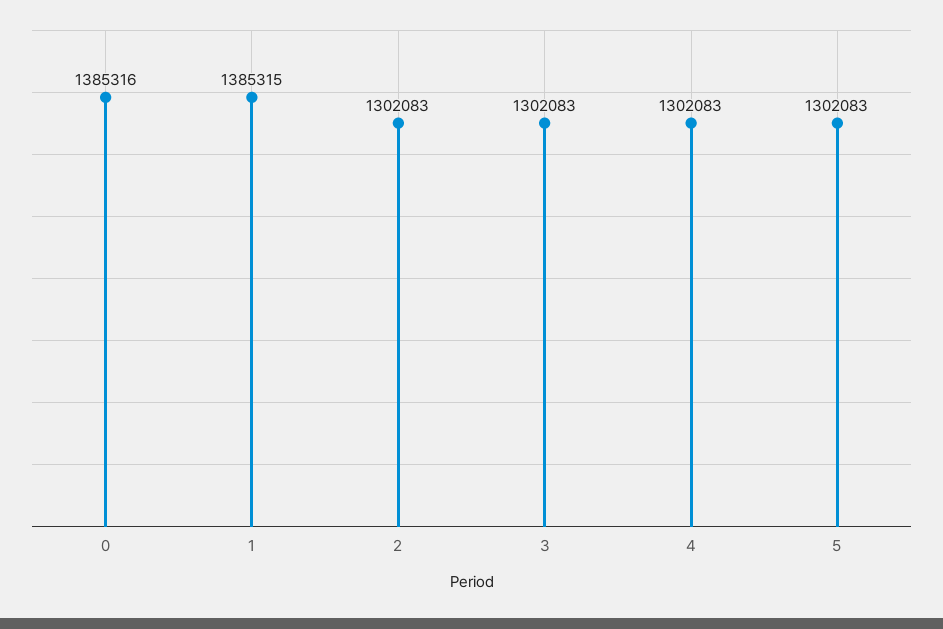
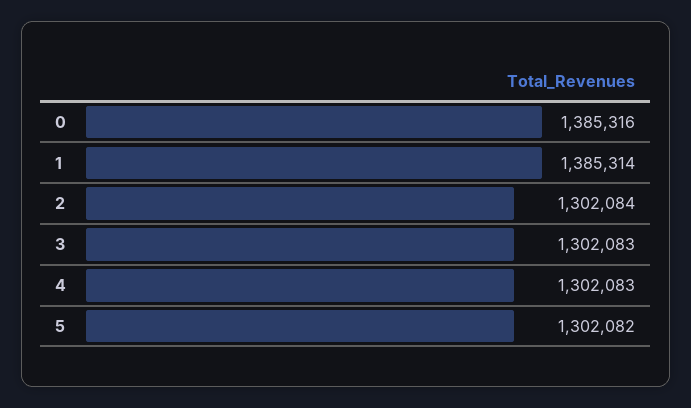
1: 1385315 -> 1385314
2: 1302083 -> 1302084
5: 1302083 -> 1302082

